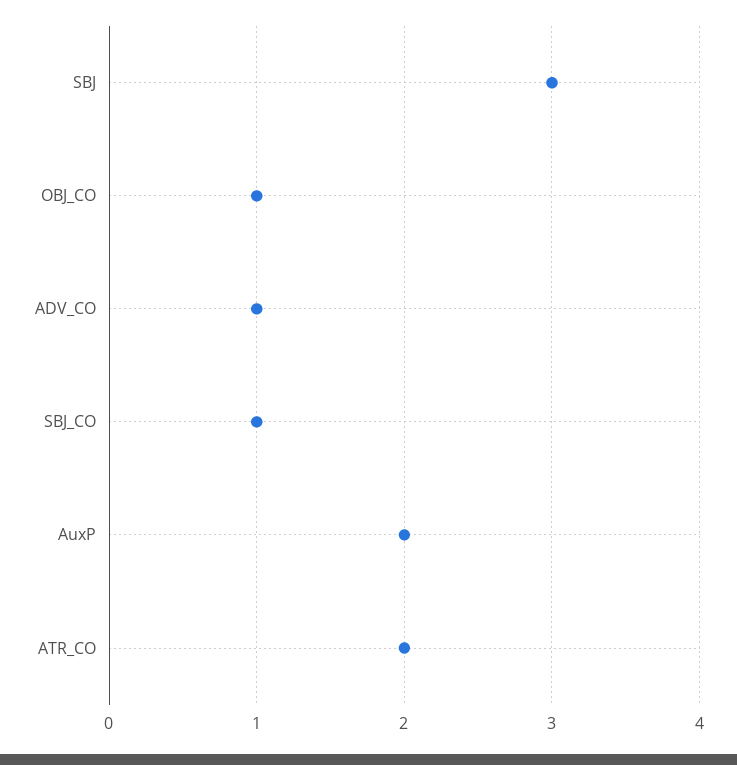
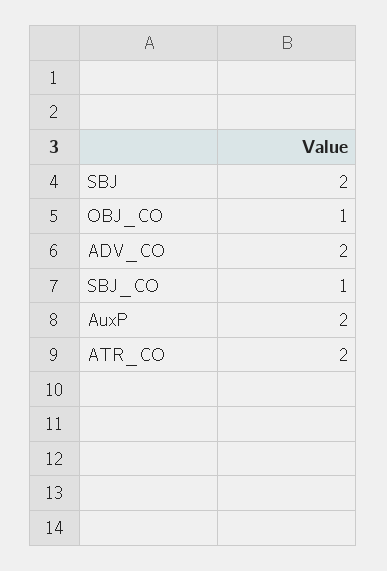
SBJ: 3 -> 2
ADV_CO: 1 -> 2

